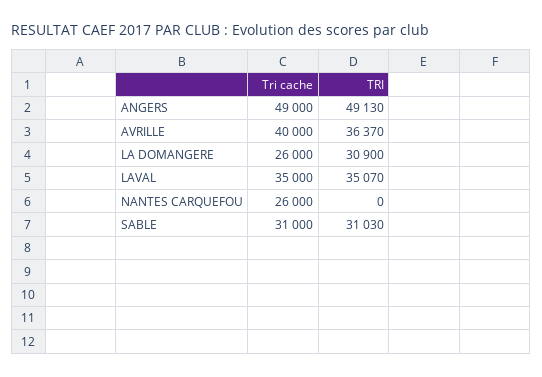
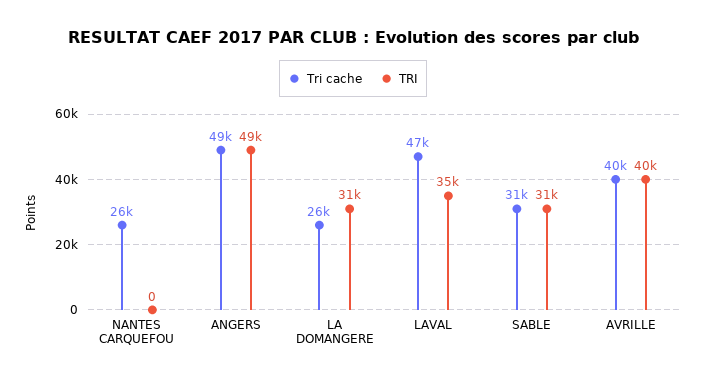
TRI, AVRILLE: 36370 -> 40000
Tri cache, LAVAL: 35000 -> 47000

